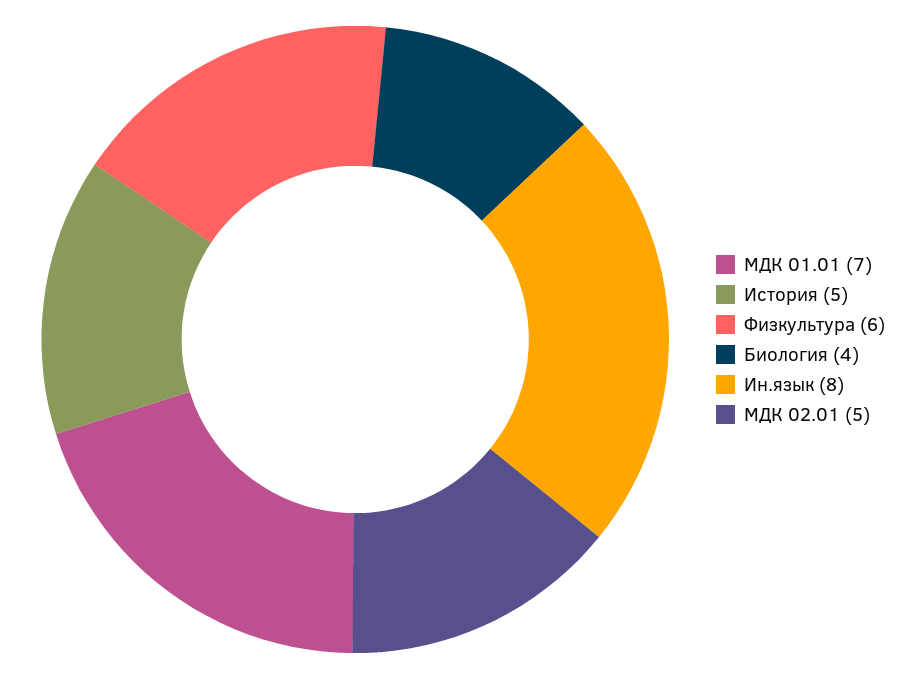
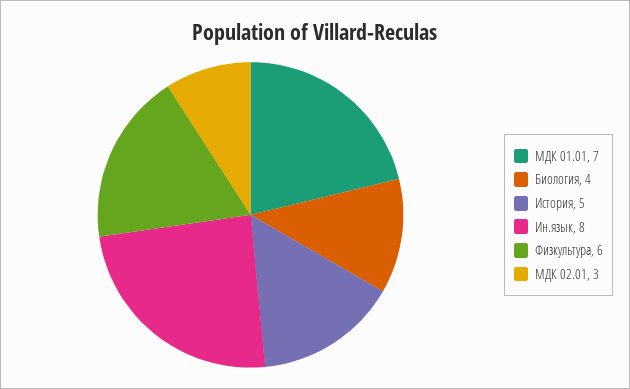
МДК 02.01: 5 -> 3

